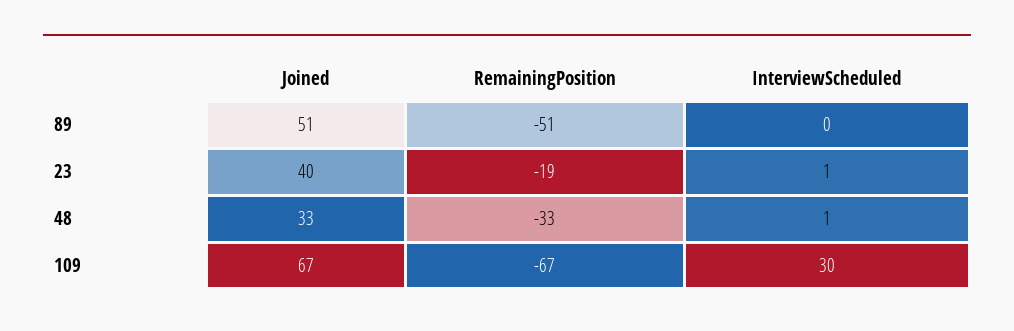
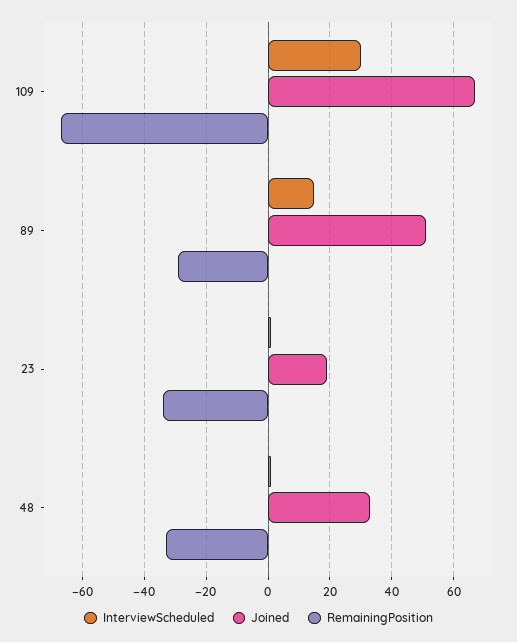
RemainingPosition, 89: -51 -> -30
InterviewScheduled, 89: 0 -> 15
Joined, 23: 40 -> 20
RemainingPosition, 23: -19 -> -35

